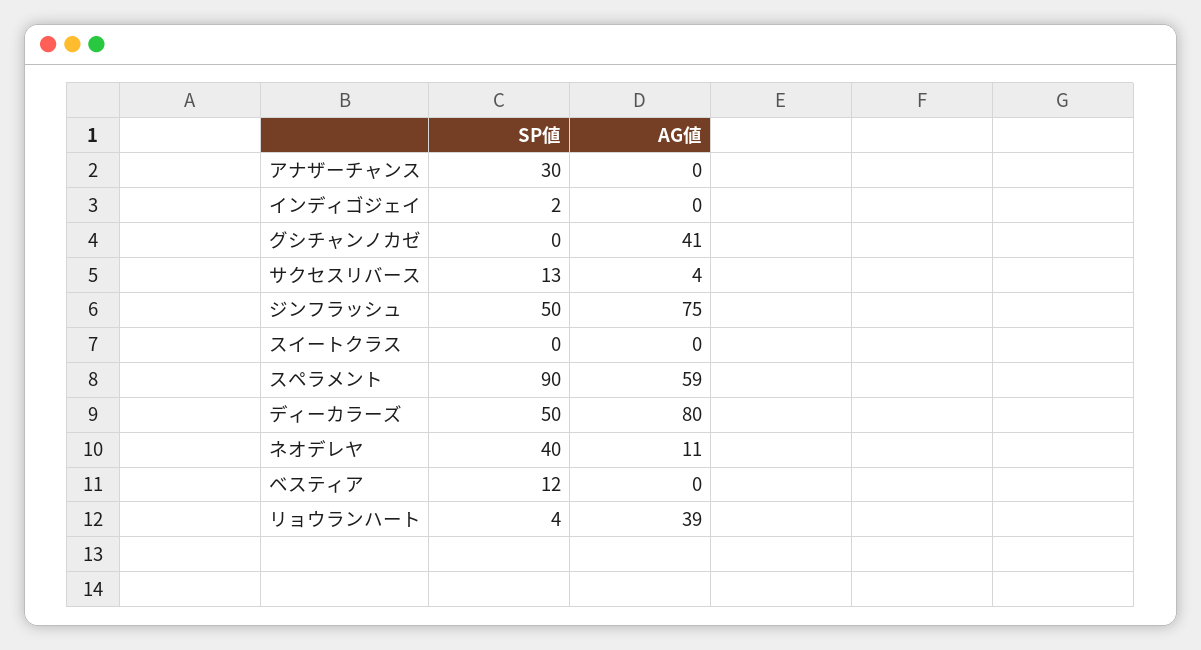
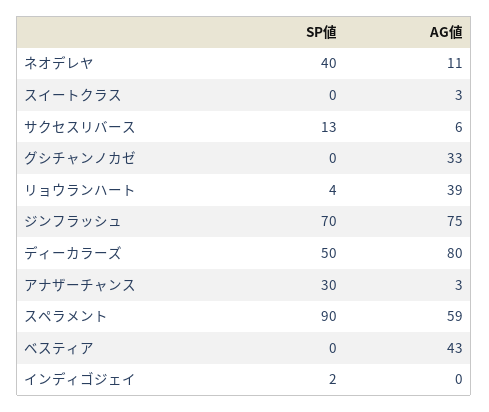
AG値, アナザーチャンス: 0 -> 3
AG値, グシチャンノカゼ: 41 -> 33
AG値, サクセスリバース: 4 -> 6
SP値, ジンフラッシュ: 50 -> 70
AG値, スイートクラス: 0 -> 3
SP値, ベスティア: 12 -> 0
AG値, ベスティア: 0 -> 43

